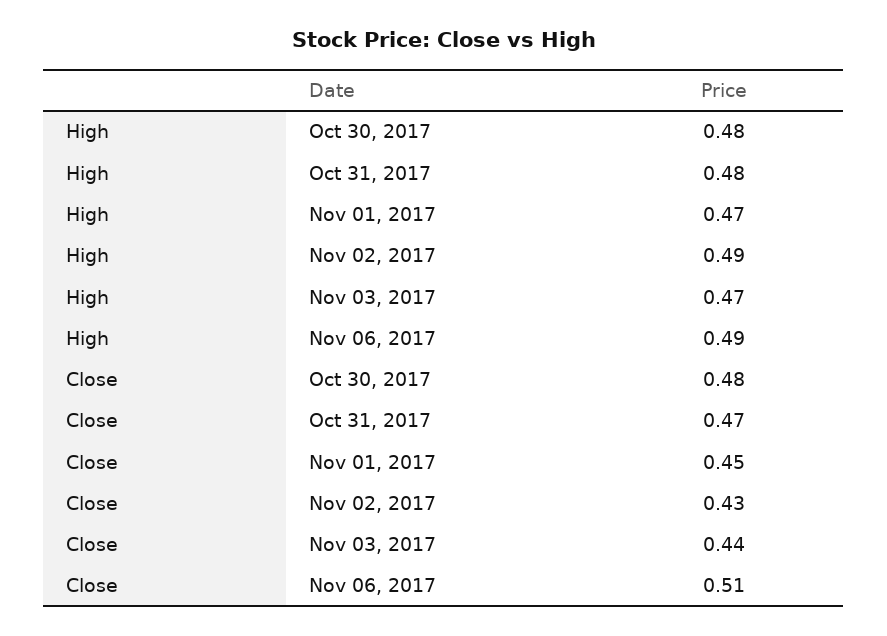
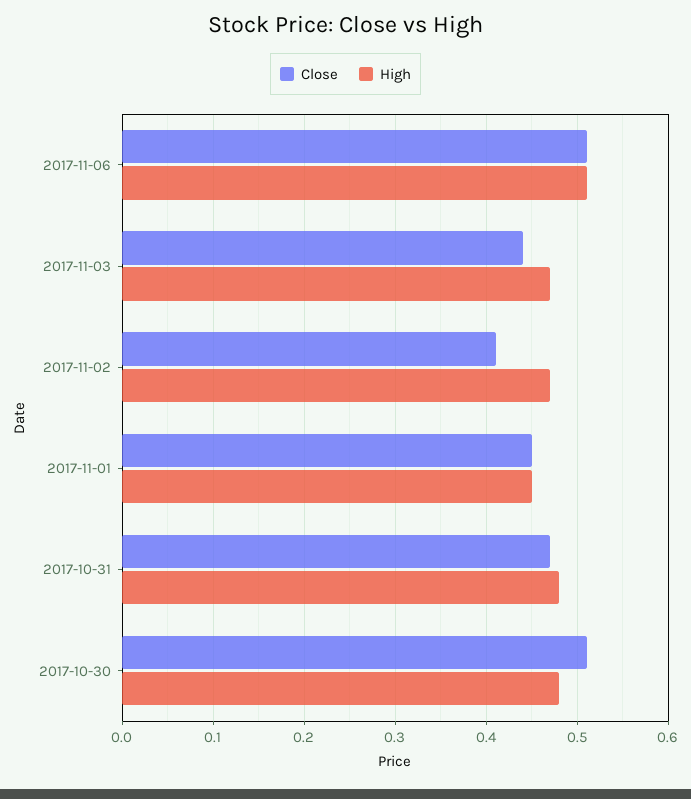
High, Nov 01, 2017: 0.47 -> 0.45
High, Nov 02, 2017: 0.49 -> 0.47
High, Nov 06, 2017: 0.49 -> 0.51
Close, Oct 30, 2017: 0.48 -> 0.51
Close, Nov 02, 2017: 0.43 -> 0.41

